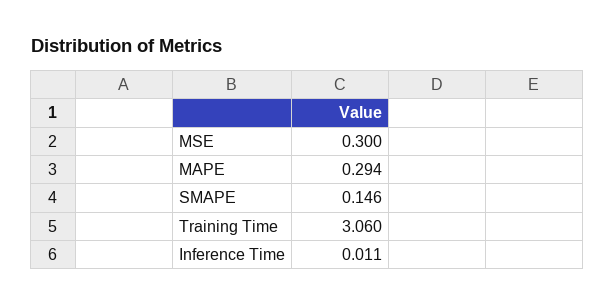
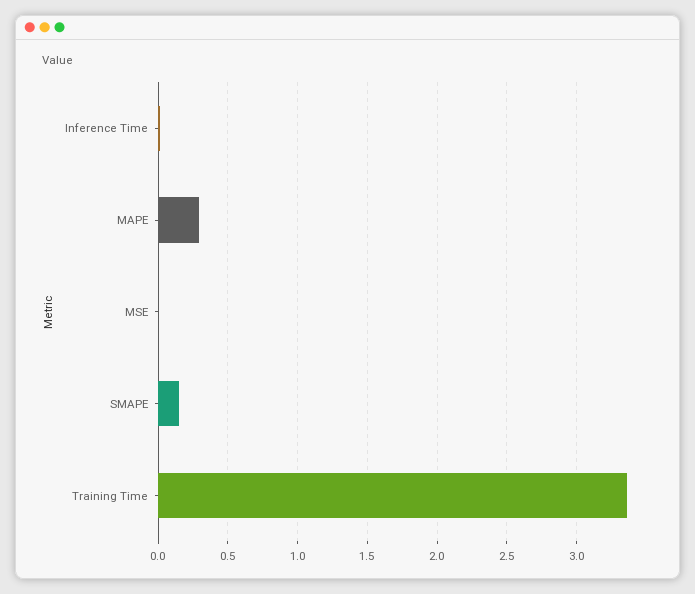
MSE: 0.3 -> 0
Training Time: 3.06 -> 3.35

